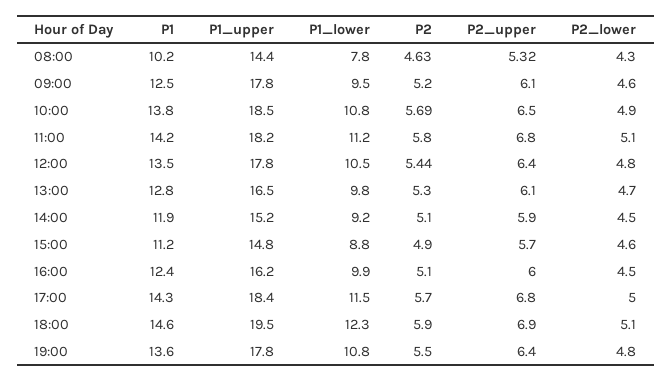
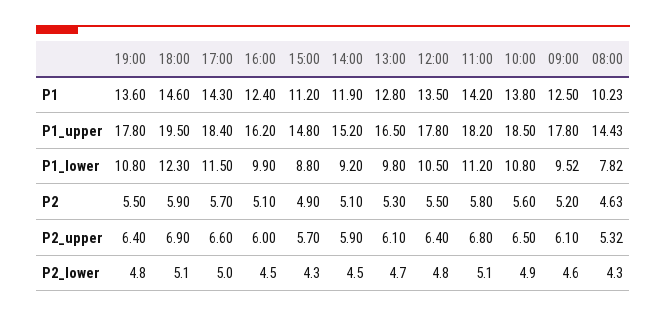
P2, 10:00: 5.69 -> 5.6
P2, 12:00: 5.44 -> 5.5
P2_lower, 15:00: 4.6 -> 4.3
P2_upper, 17:00: 6.8 -> 6.6

